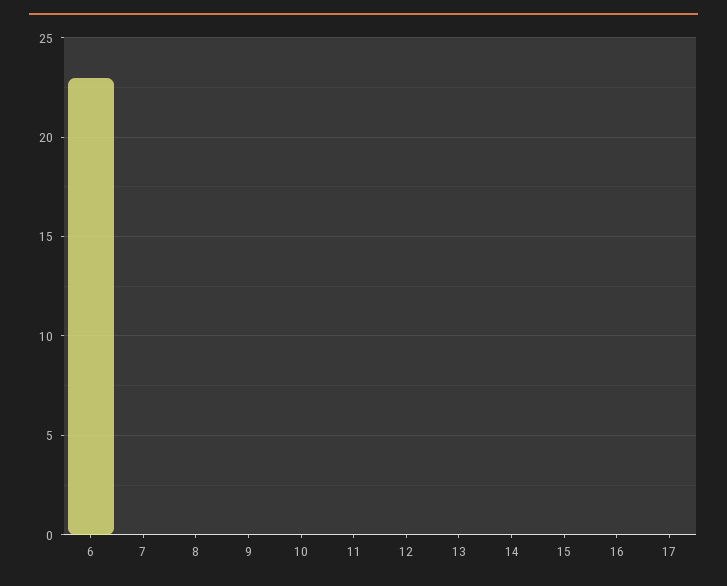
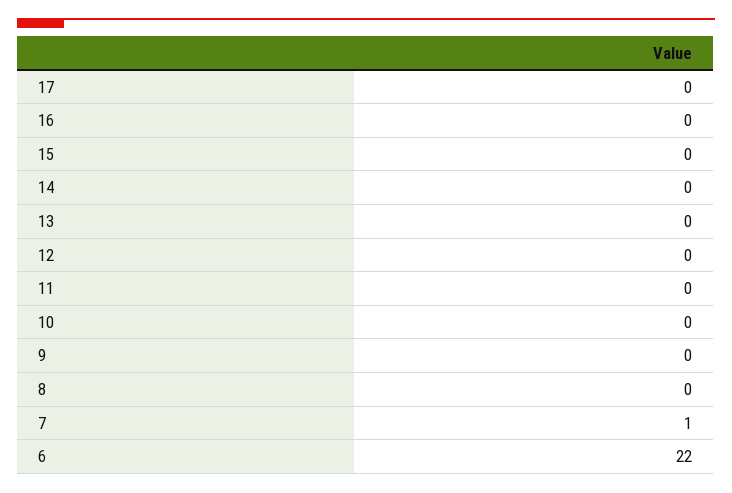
6: 23 -> 22
7: 0 -> 1

